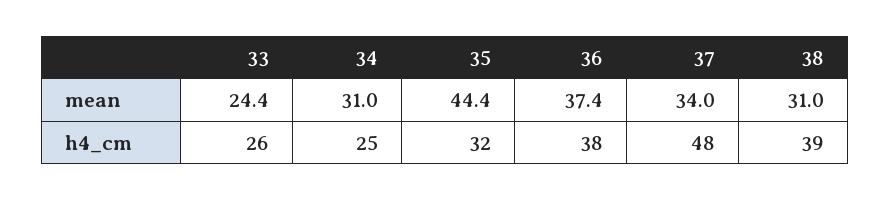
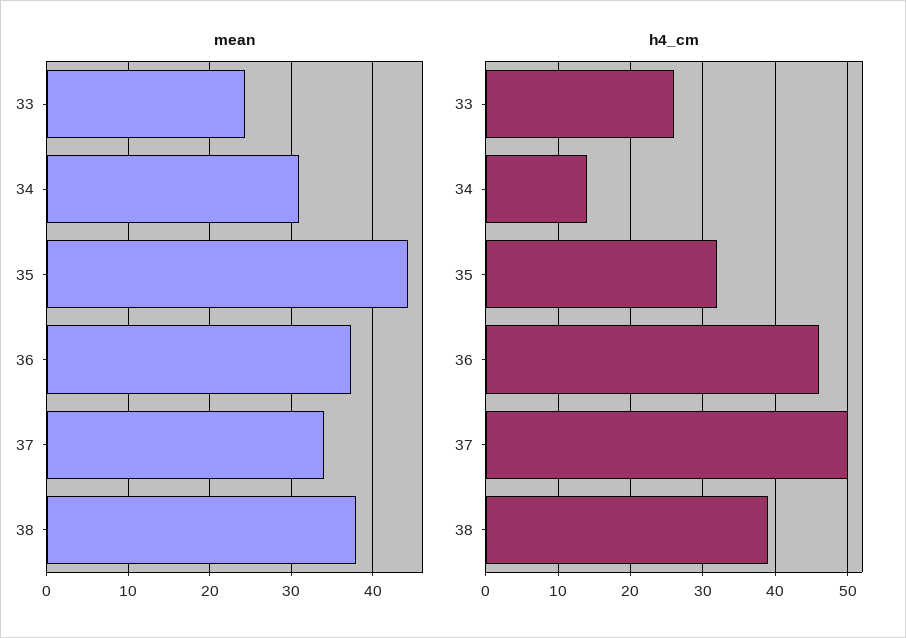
mean, 38: 31 -> 38
h4_cm, 34: 25 -> 14
h4_cm, 36: 38 -> 46
h4_cm, 37: 48 -> 50

